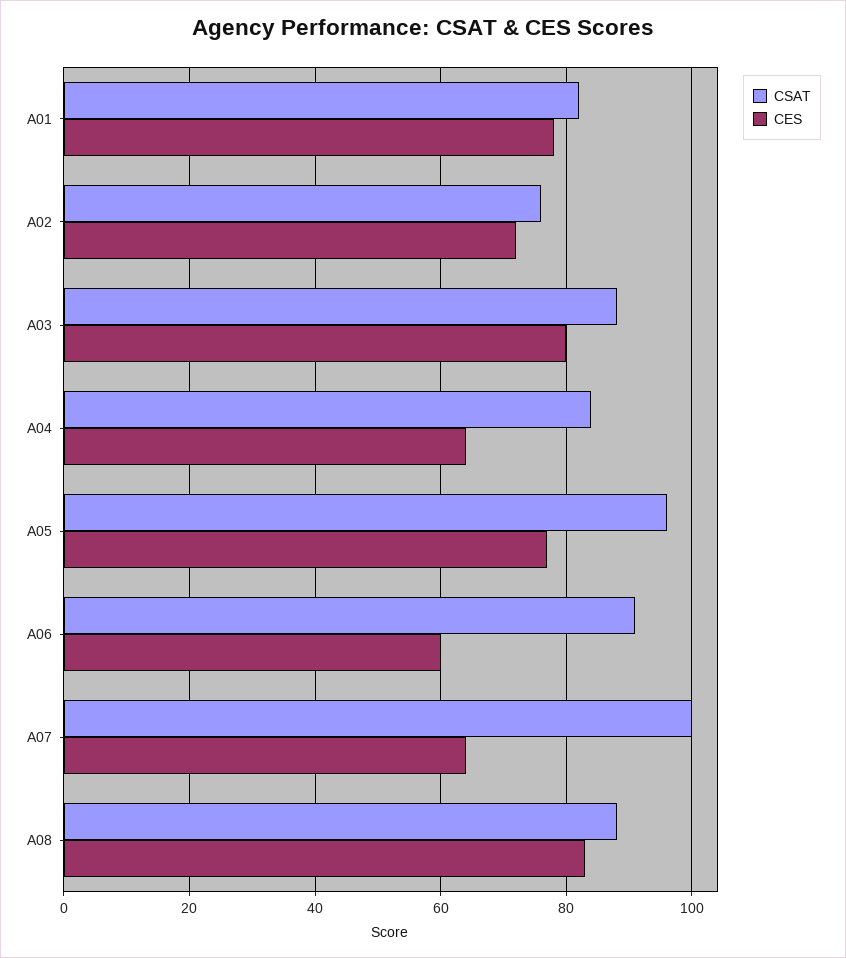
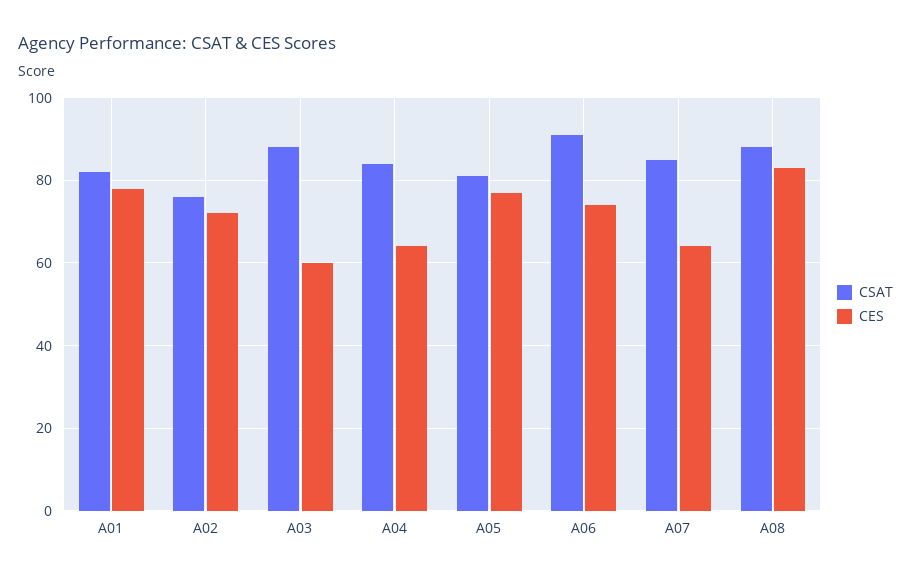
CES, A03: 80 -> 60
CSAT, A05: 95 -> 80
CES, A06: 60 -> 75
CSAT, A07: 100 -> 85

